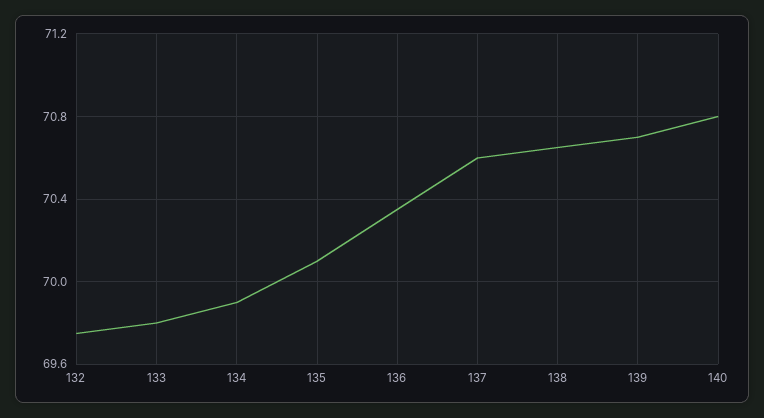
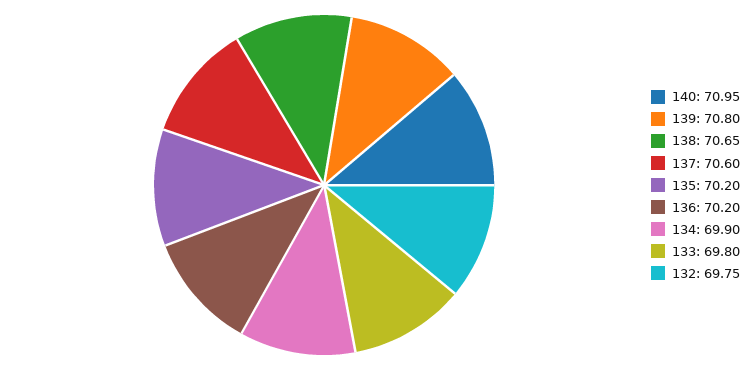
135: 70.1 -> 70.2
136: 70.35 -> 70.2
139: 70.7 -> 70.8
140: 70.8 -> 70.95

